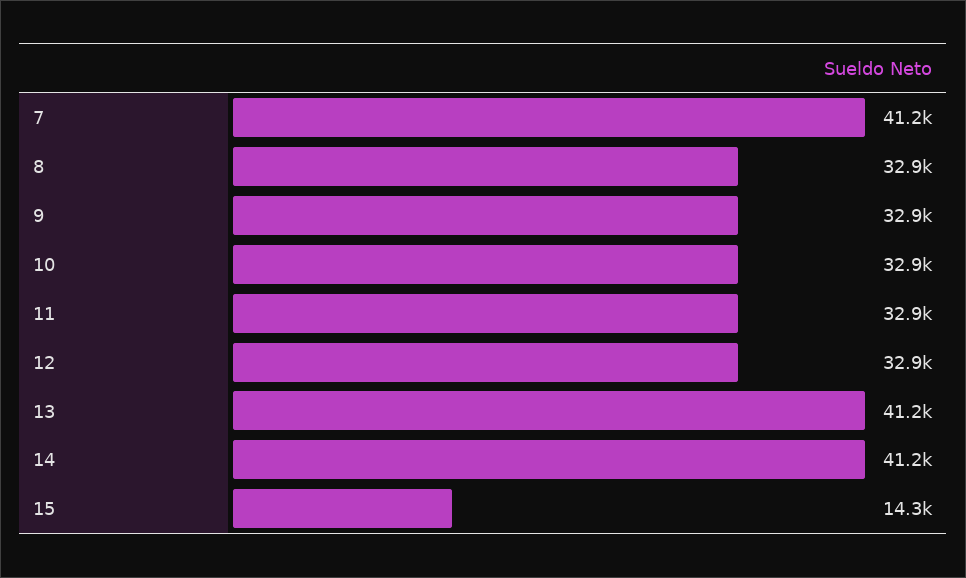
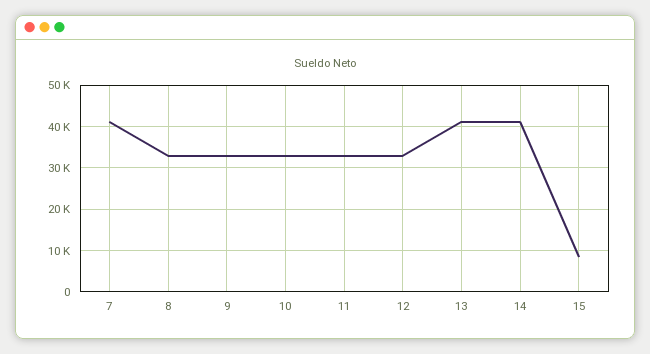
15: 14300 -> 8000

